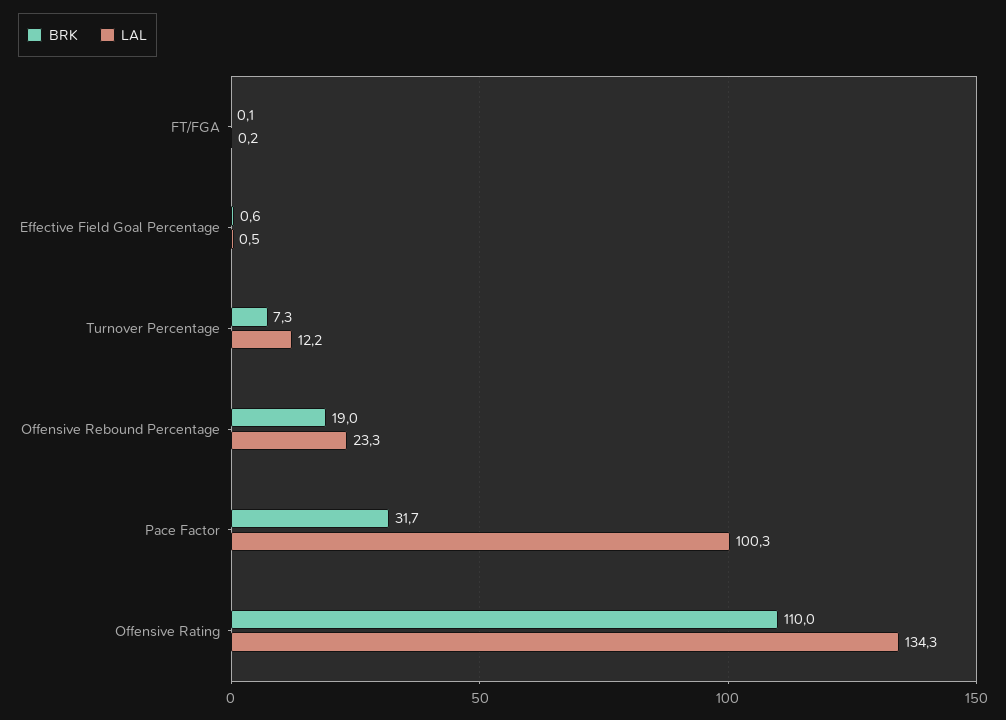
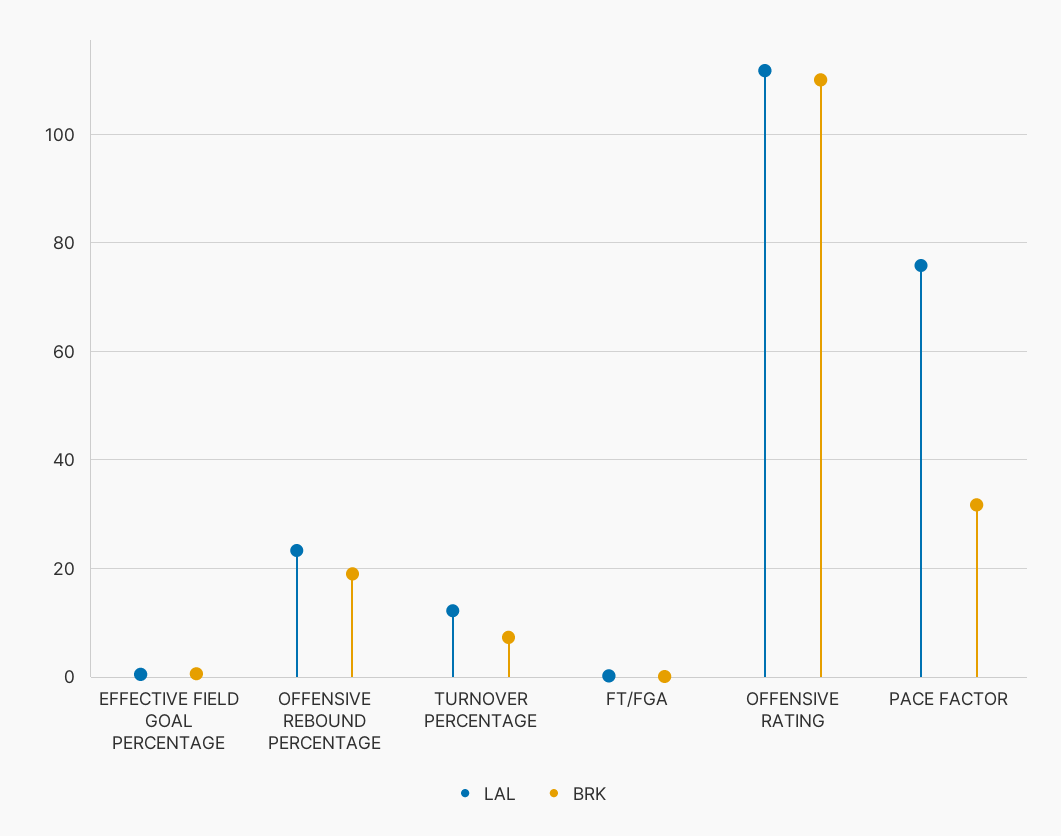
LAL, Pace Factor: 100.3 -> 76
LAL, Offensive Rating: 134.3 -> 112

